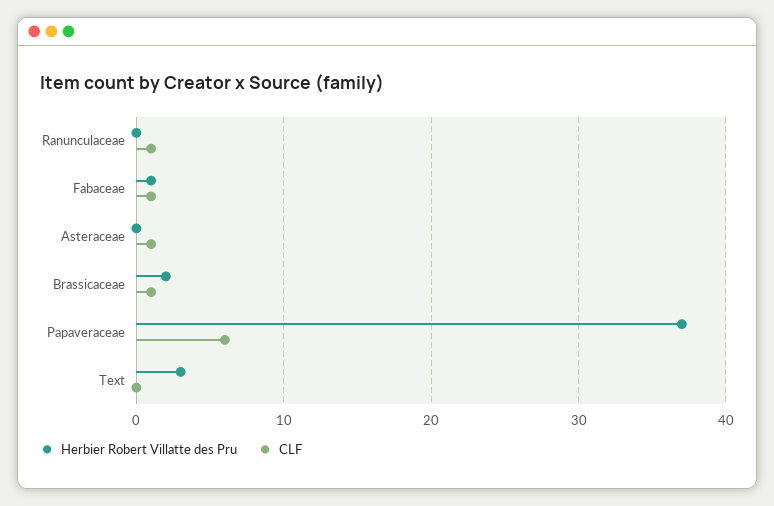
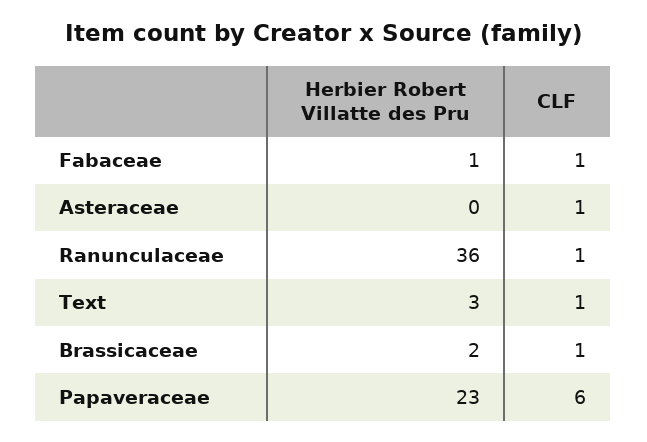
Herbier Robert Villatte des Pru, Ranunculaceae: 0 -> 36
Herbier Robert Villatte des Pru, Papaveraceae: 37 -> 23
CLF, Text: 0 -> 1

